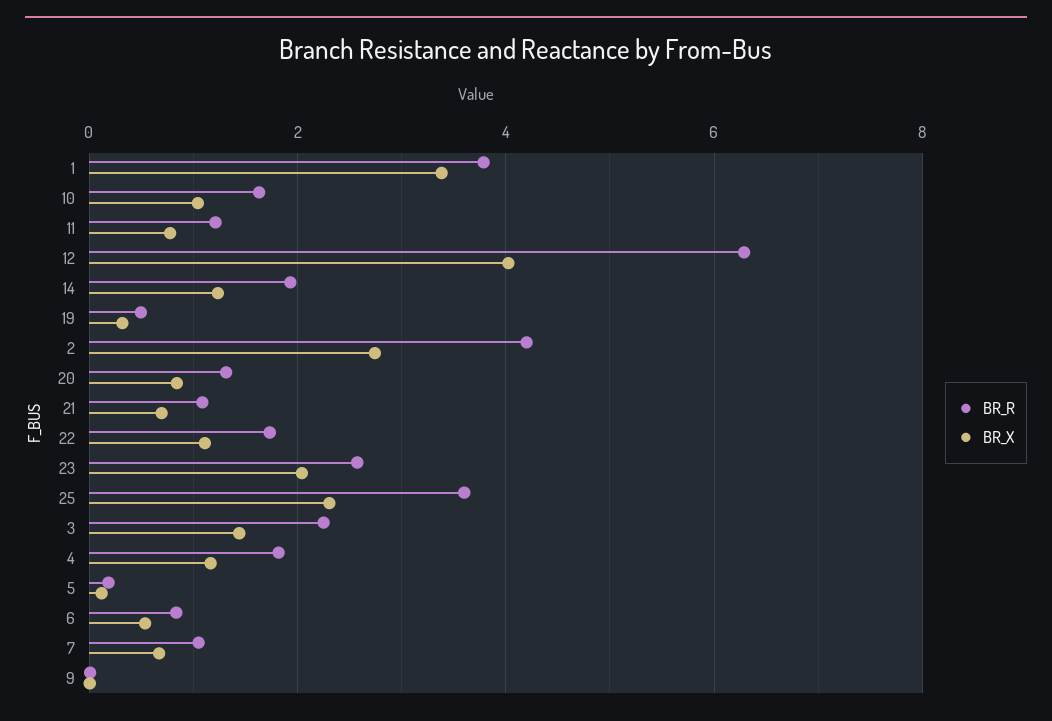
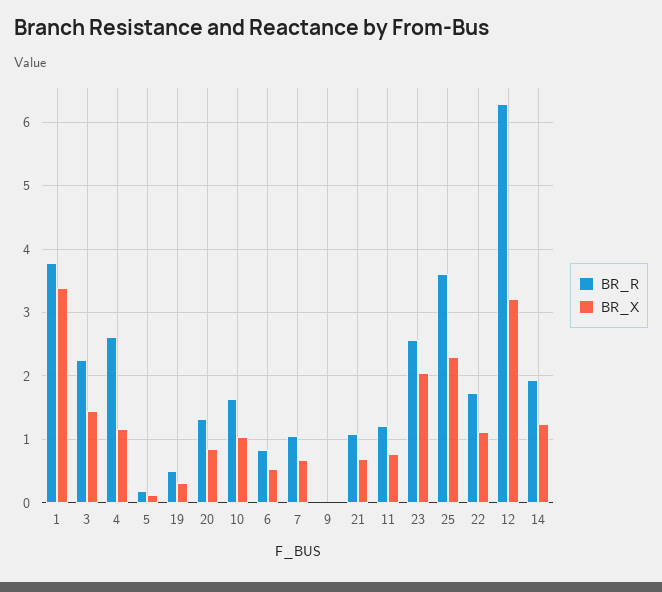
BR_X, 12: 4 -> 3.2
BR_R, 2: 4.2 -> none
BR_X, 2: 2.8 -> none
BR_R, 4: 1.8 -> 2.6

